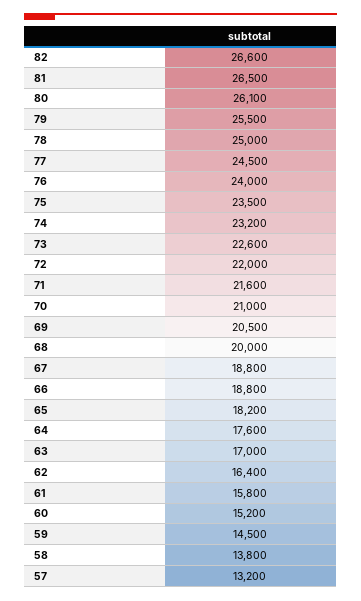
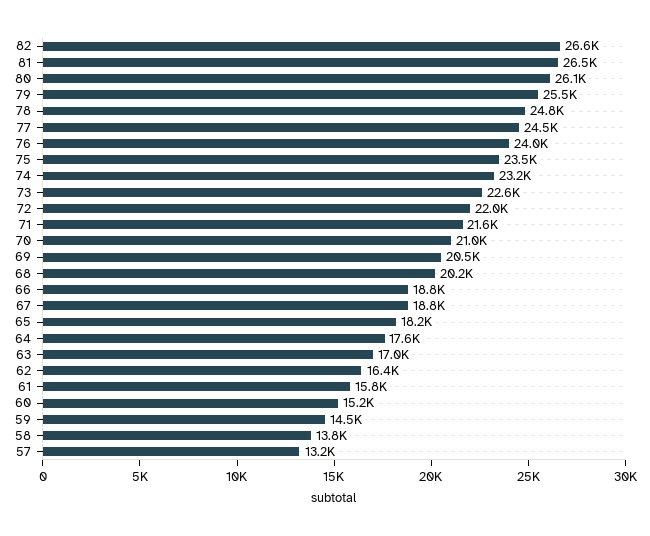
78: 25000 -> 24800
68: 20000 -> 20200

